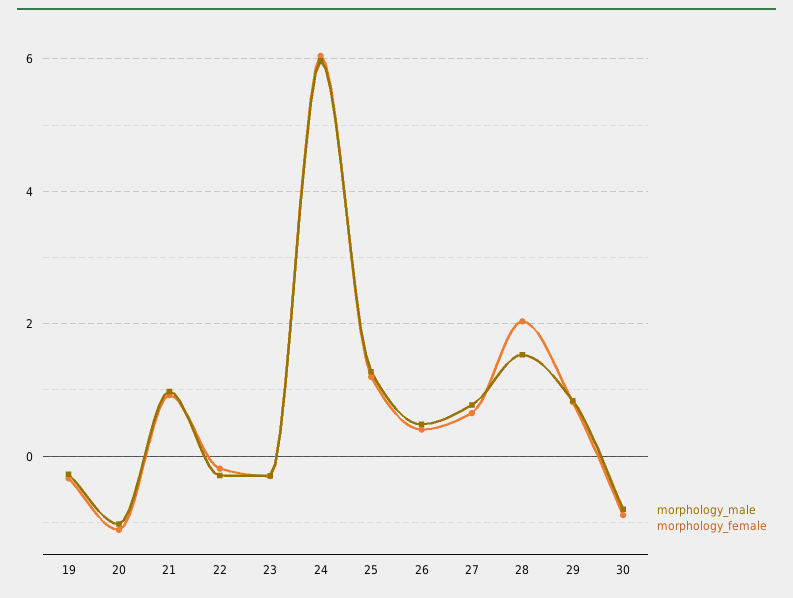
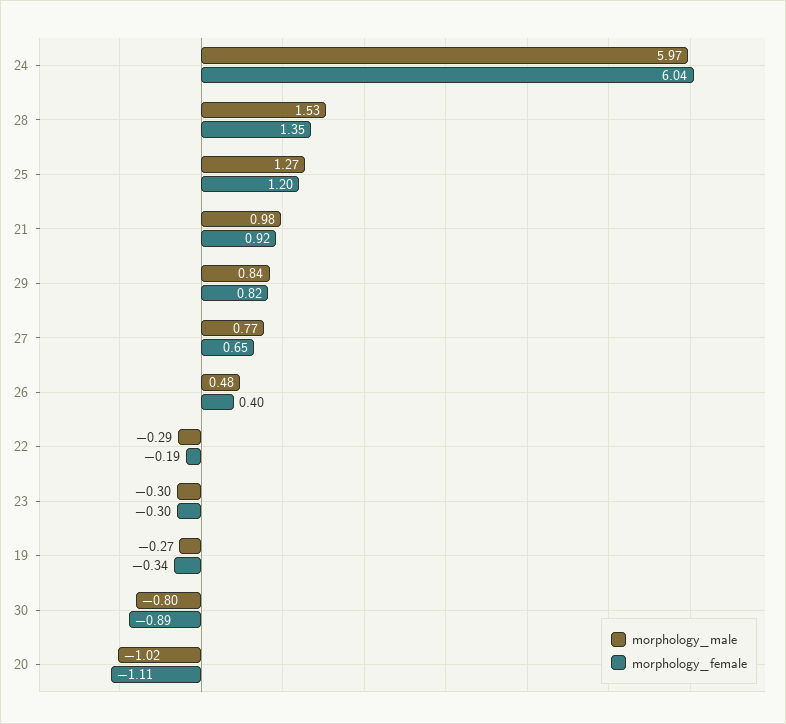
morphology_female, 28: 2 -> 1.35

